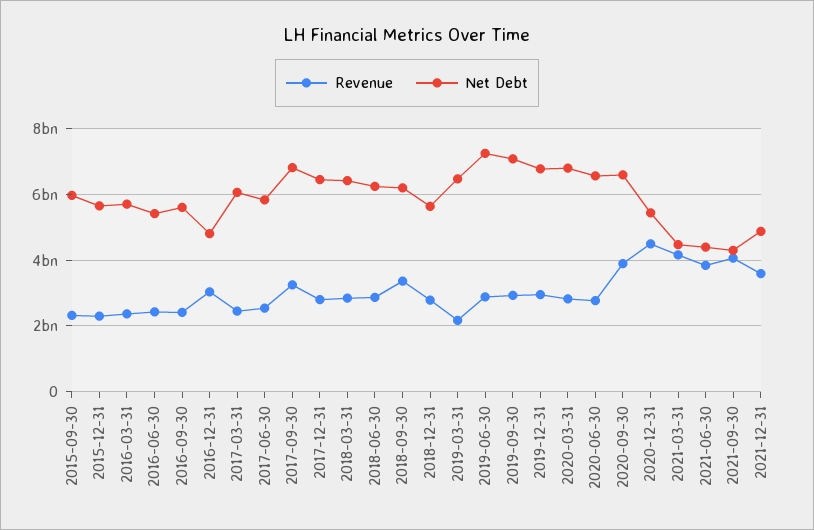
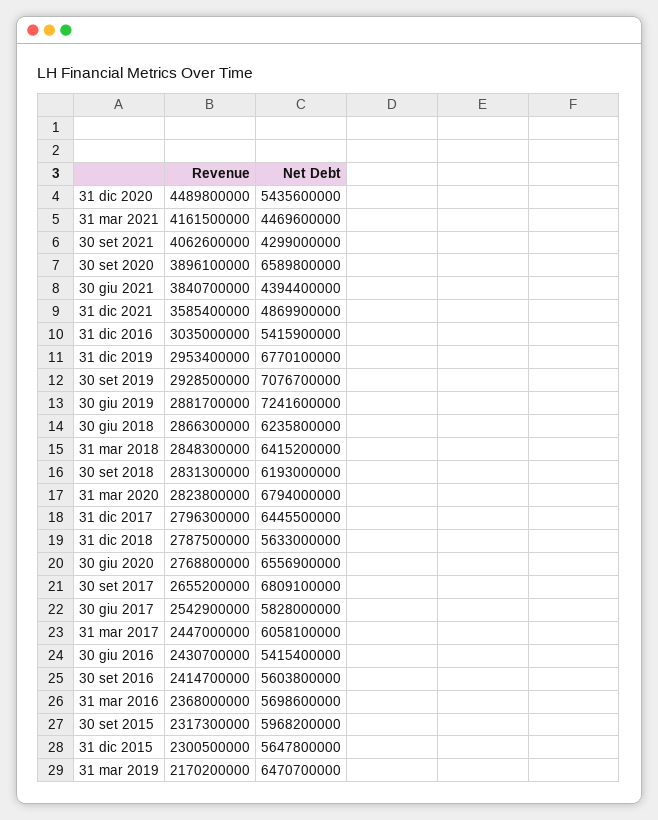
Net Debt, 2016-12-31: 4800000000 -> 5415900000
Revenue, 2017-09-30: 3200000000 -> 2655200000
Revenue, 2018-09-30: 3400000000 -> 2831300000

